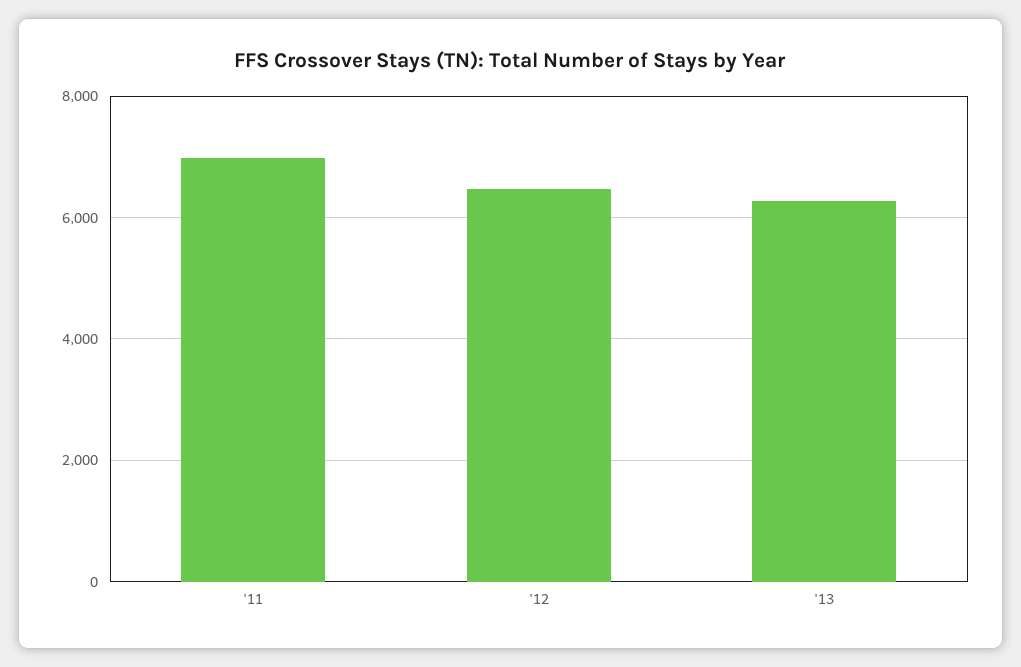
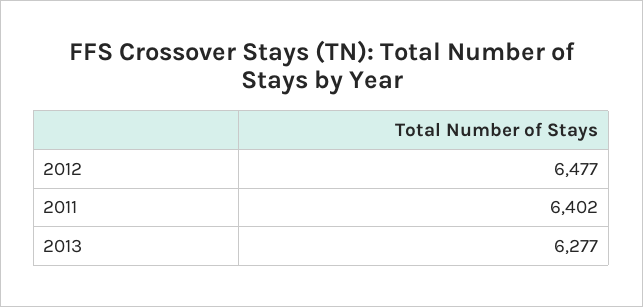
'11: 7000 -> 6402

